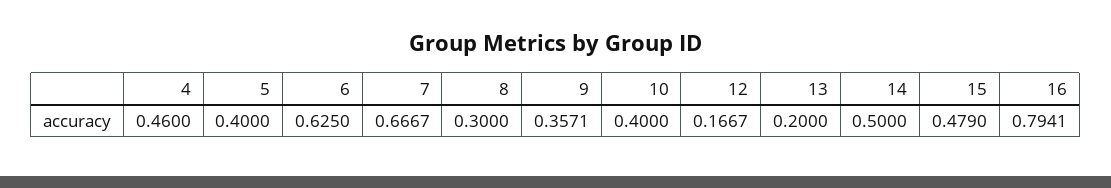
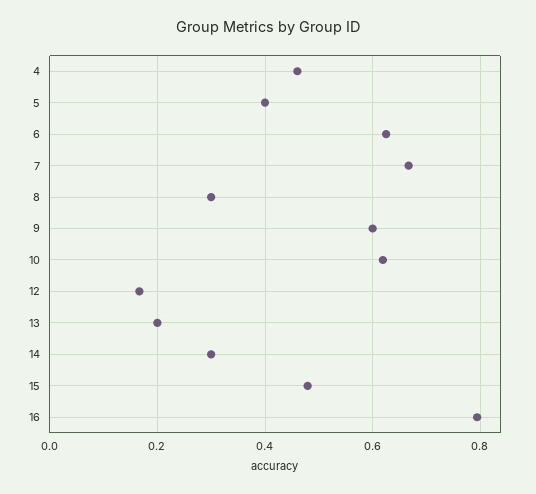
9: 0.3571 -> 0.6
10: 0.4 -> 0.62
14: 0.5 -> 0.3

